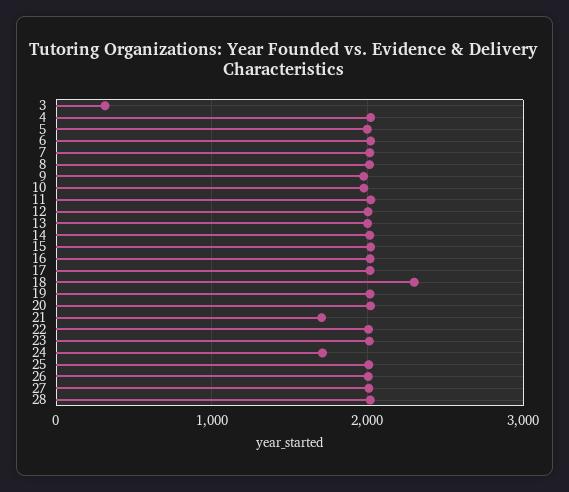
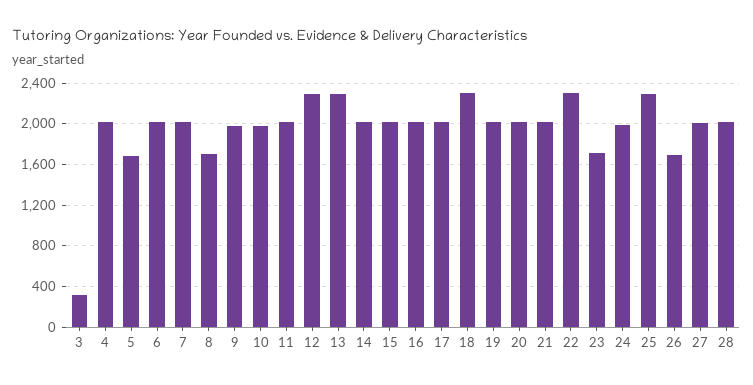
5: 2000 -> 1700
8: 2000 -> 1700
12: 2000 -> 2300
13: 2000 -> 2300
21: 1700 -> 2000
22: 2000 -> 2300
23: 2000 -> 1700
24: 1700 -> 2000
25: 2000 -> 2300
26: 2000 -> 1700

